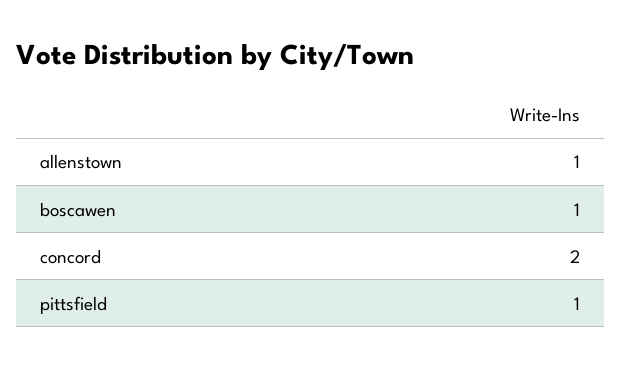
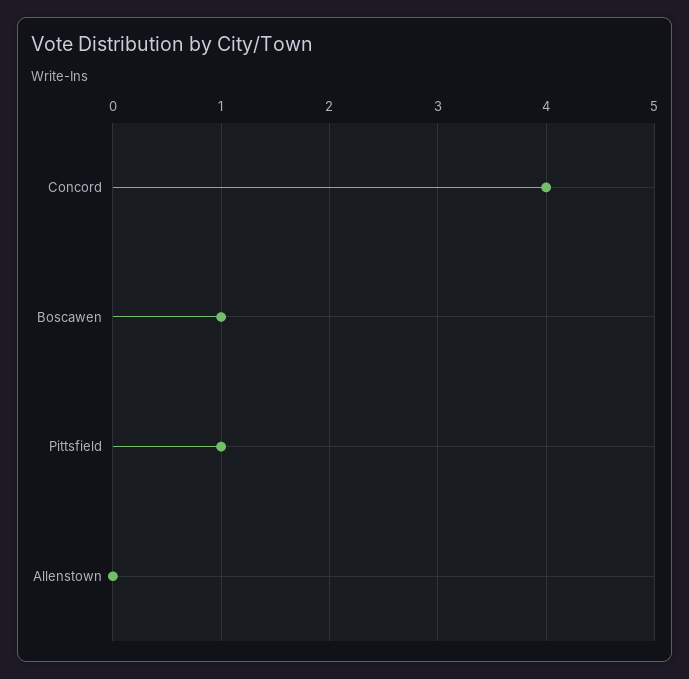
allenstown: 1 -> 0
concord: 2 -> 4

